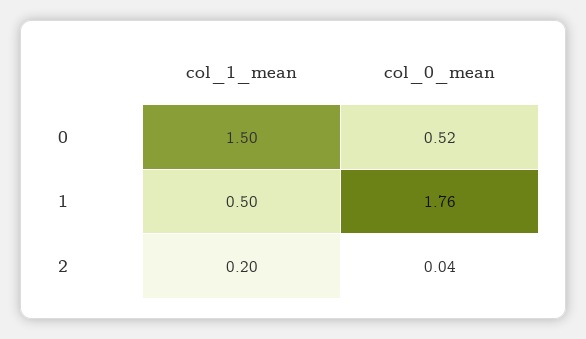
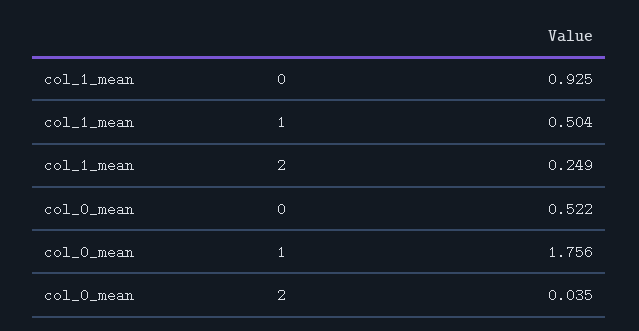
col_1_mean, 0: 1.5 -> 0.925
col_1_mean, 2: 0.2 -> 0.249

